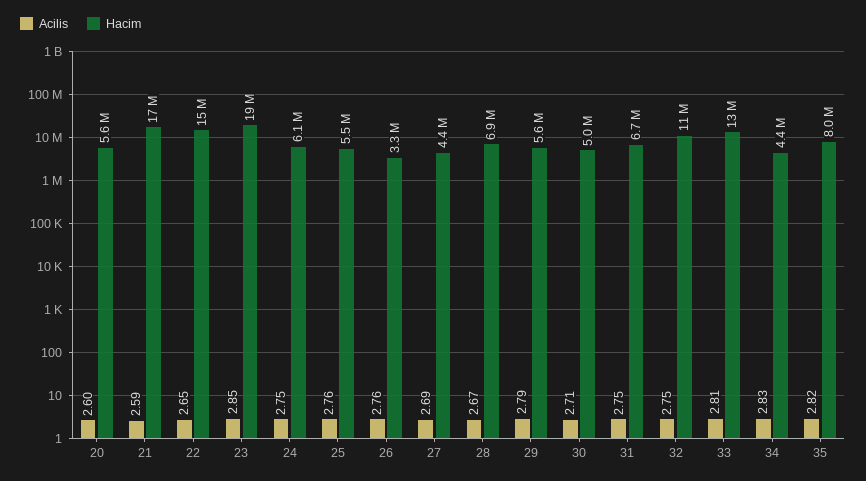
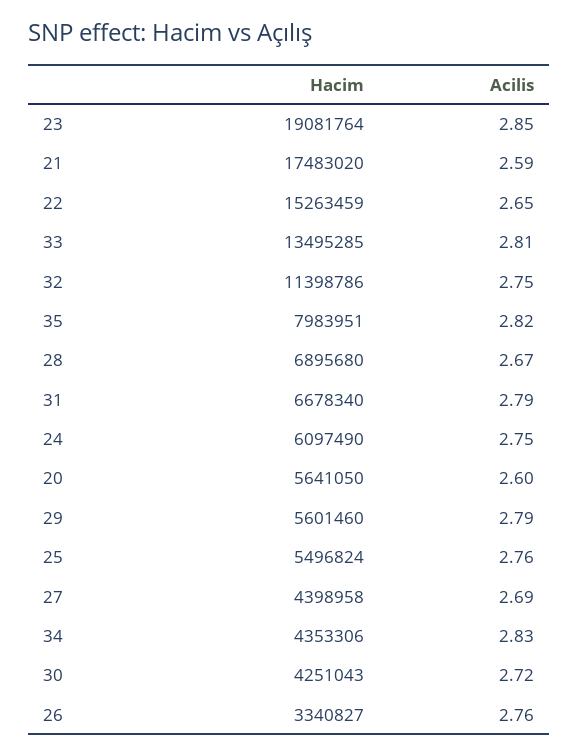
Acilis, 30: 2.71 -> 2.72
Hacim, 30: 5000000 -> 4251043
Acilis, 31: 2.75 -> 2.79

